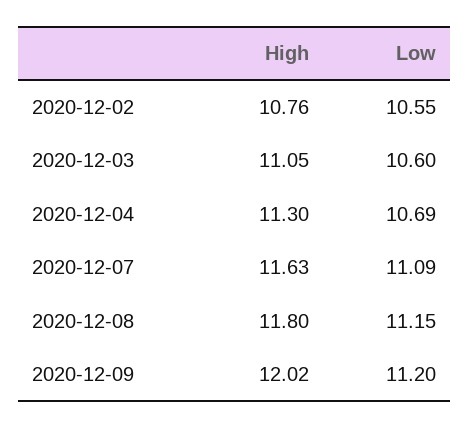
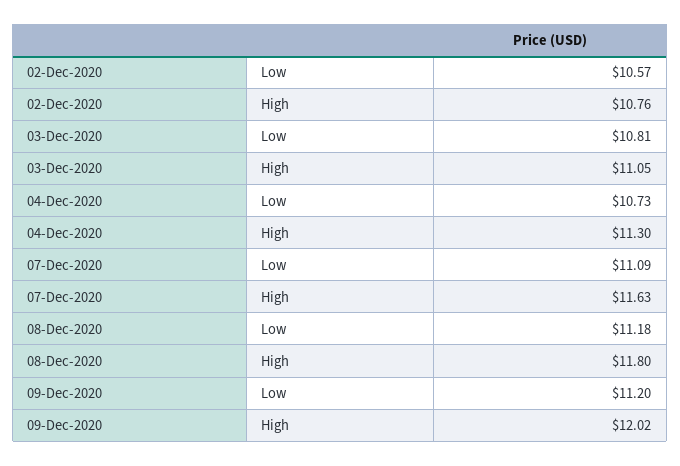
Low, 2020-12-02: 10.55 -> 10.57
Low, 2020-12-03: 10.6 -> 10.81
Low, 2020-12-04: 10.69 -> 10.73
Low, 2020-12-08: 11.15 -> 11.18

